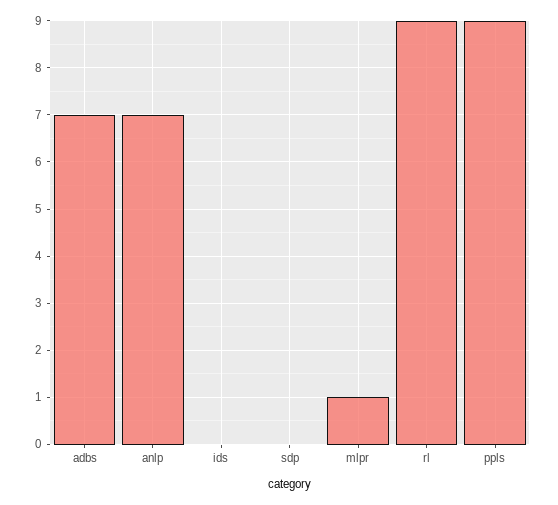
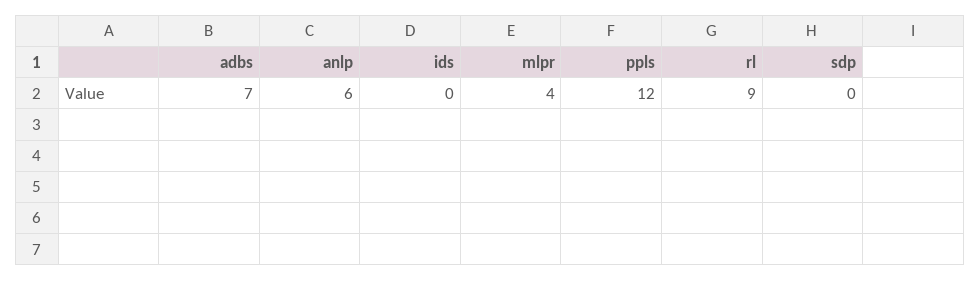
anlp: 7 -> 6
mlpr: 1 -> 4
ppls: 9 -> 12

